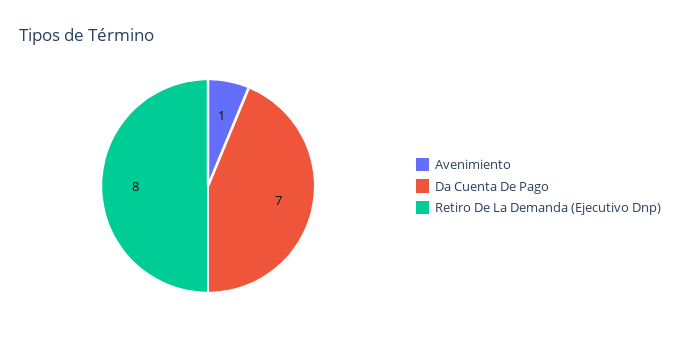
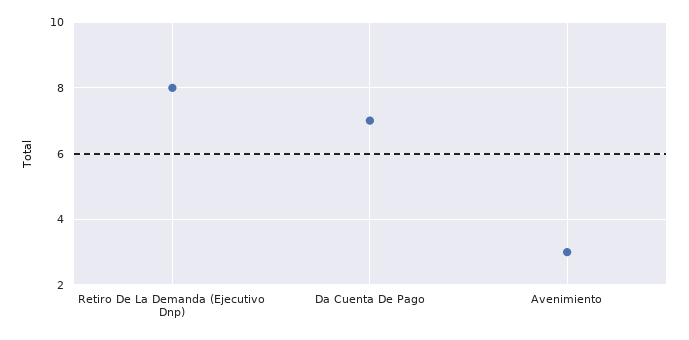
Avenimiento: 1 -> 3

